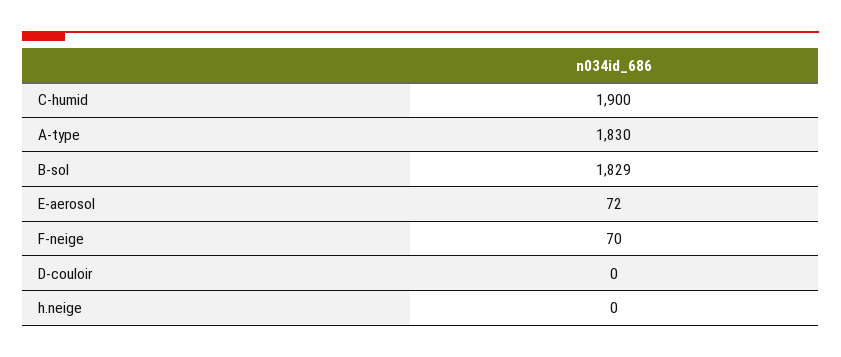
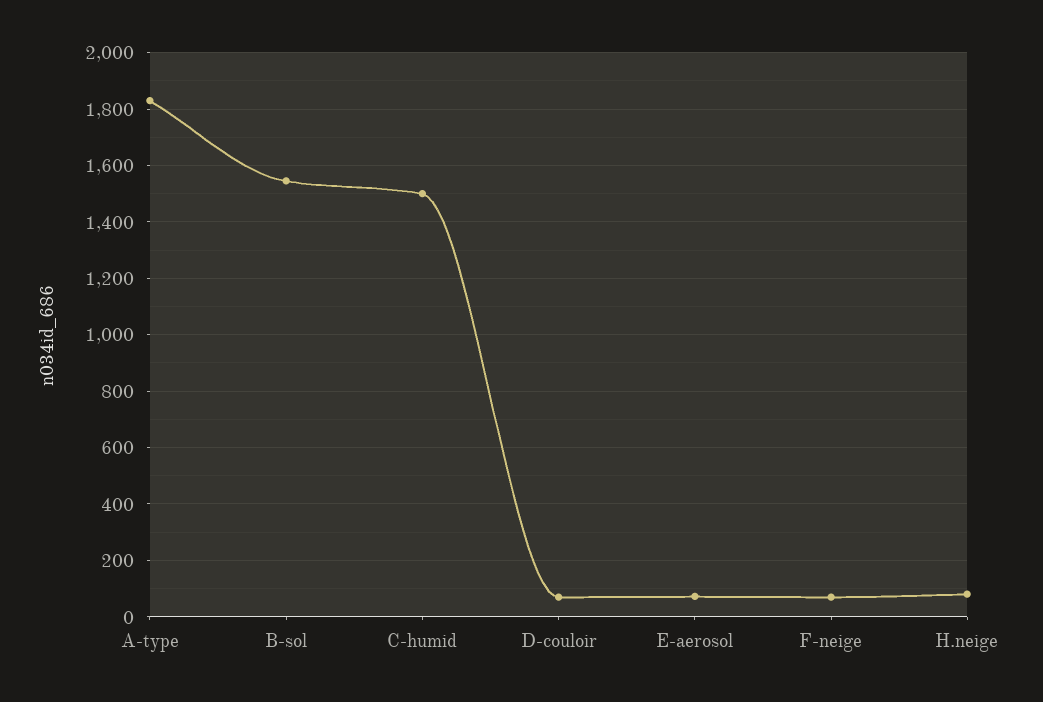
C-humid: 1900 -> 1500
B-sol: 1829 -> 1550
D-couloir: 0 -> 75
h.neige: 0 -> 75

